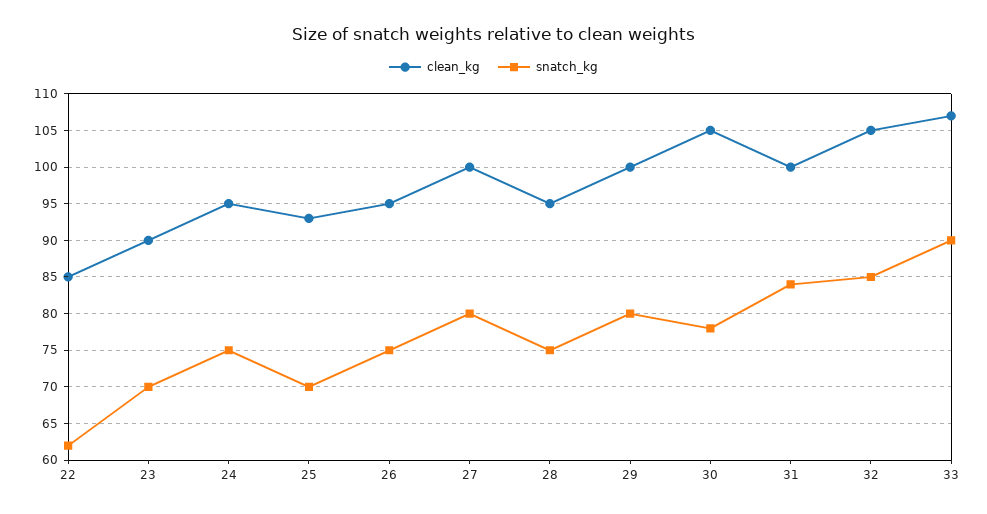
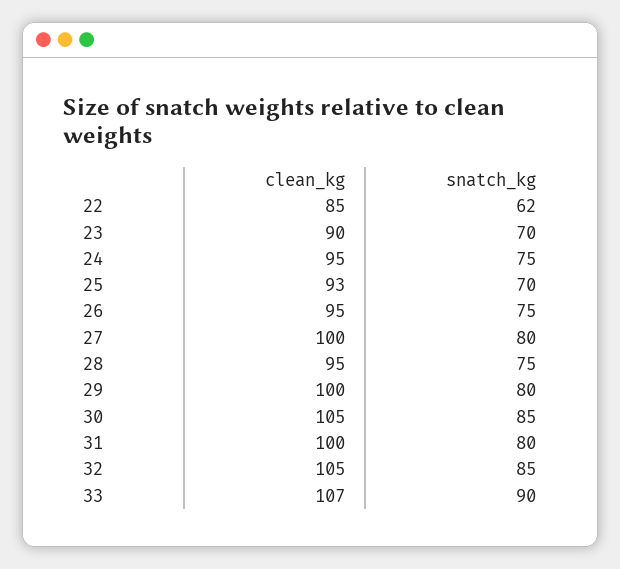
snatch_kg, 30: 78 -> 85
snatch_kg, 31: 84 -> 80

